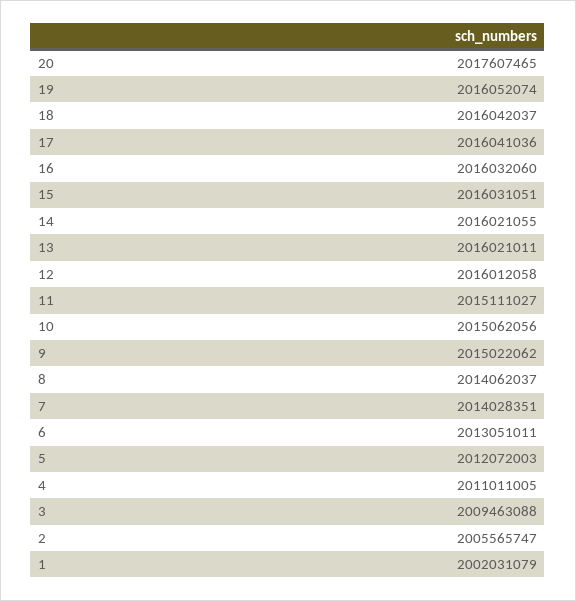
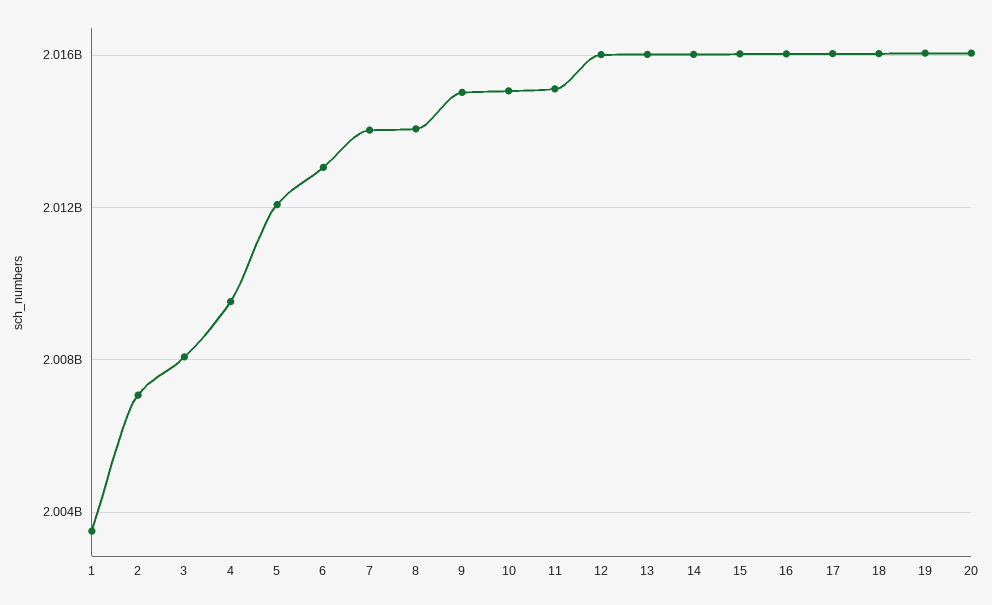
20: 2017607465 -> 2016000000
4: 2011011005 -> 2009500000
3: 2009463088 -> 2008000000
2: 2005565747 -> 2007000000
1: 2002031079 -> 2003500000

